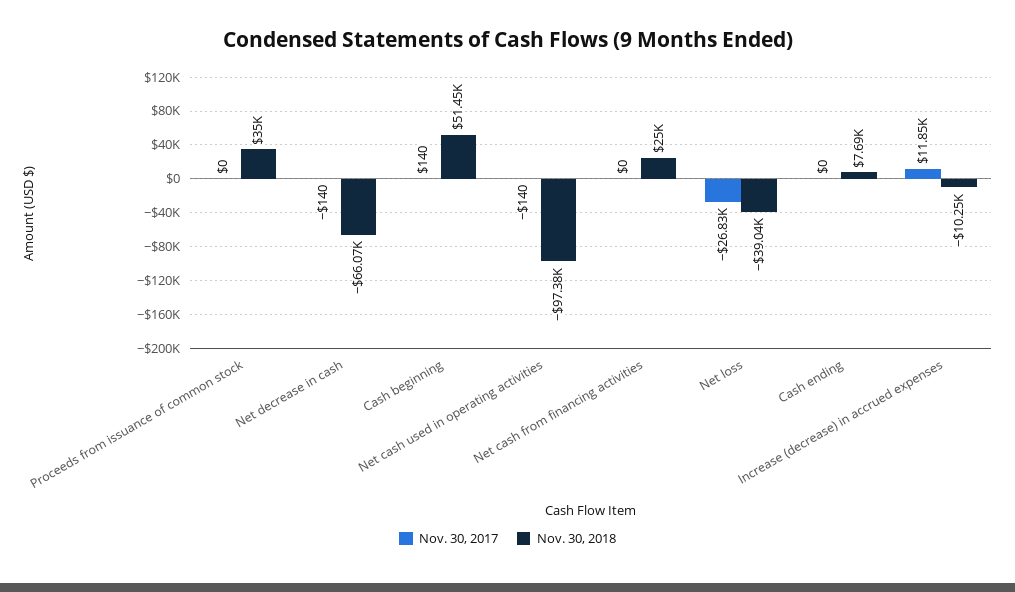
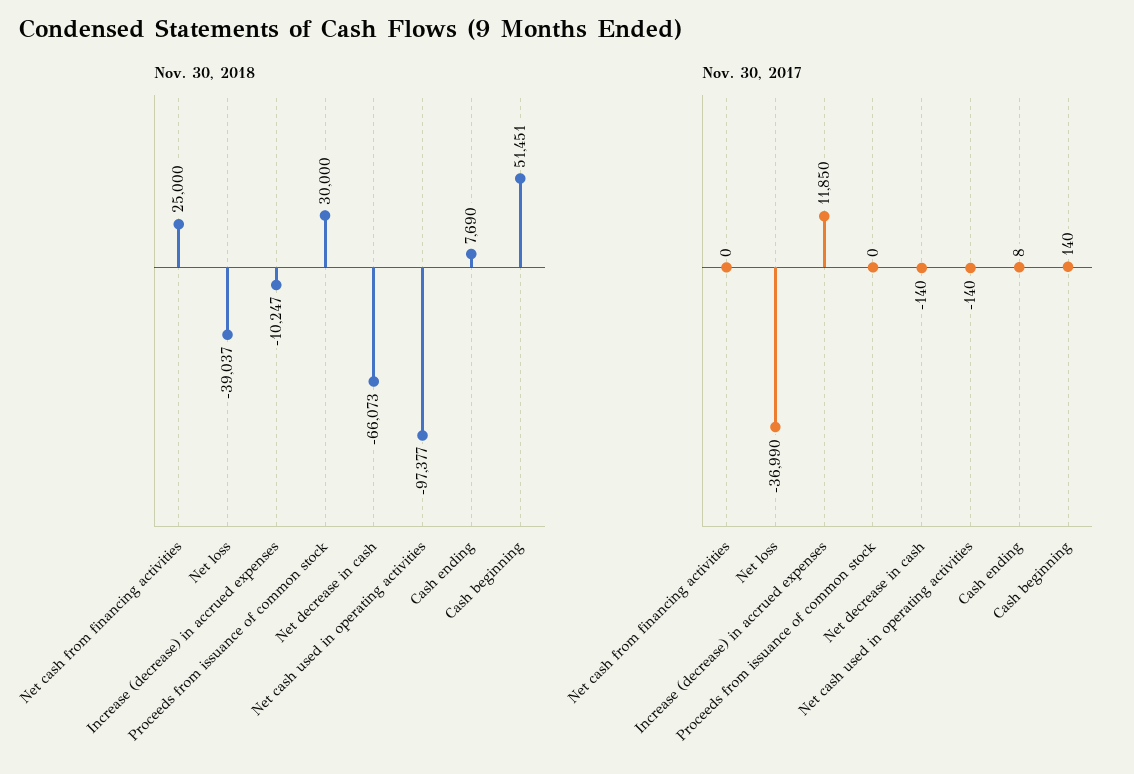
Nov. 30, 2018, Proceeds from issuance of common stock: 35000 -> 30000
Nov. 30, 2017, Net loss: -26830 -> -36990
Nov. 30, 2017, Cash ending: 0 -> 8

